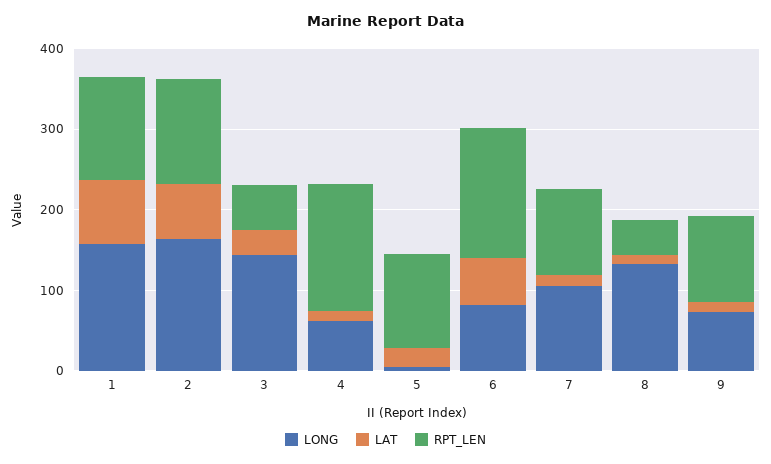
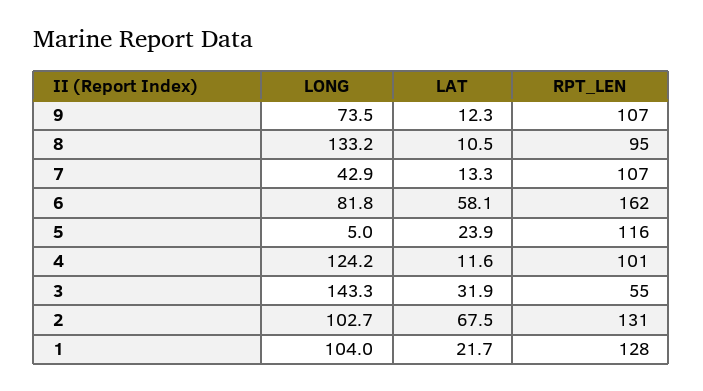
LONG, 1: 160 -> 104
LAT, 1: 80 -> 21.7
LONG, 2: 160 -> 102.7
LONG, 4: 60 -> 124.2
RPT_LEN, 4: 160 -> 101
LONG, 7: 100 -> 42.9
RPT_LEN, 8: 40 -> 95

